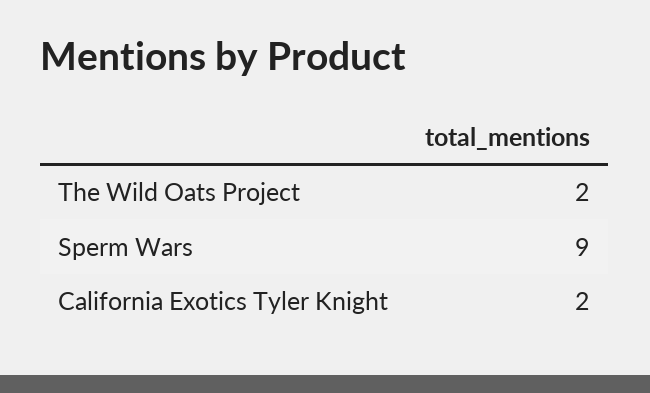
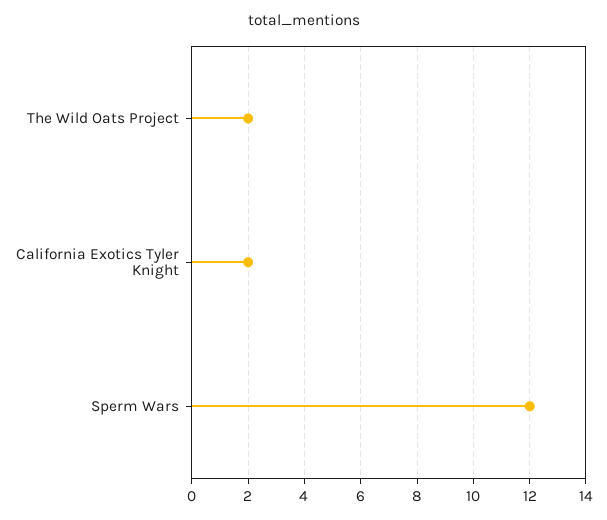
Sperm Wars: 9 -> 12

